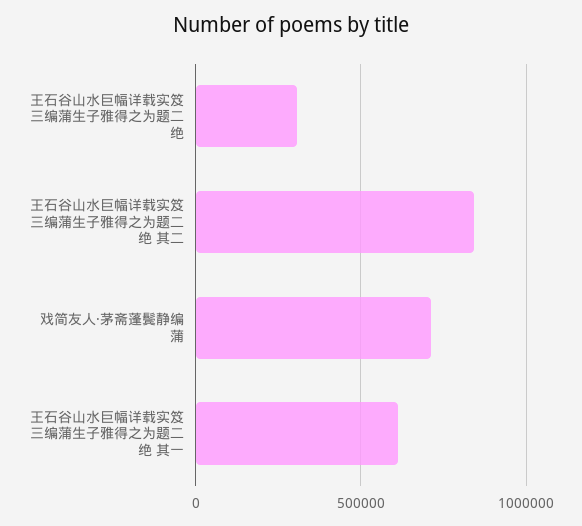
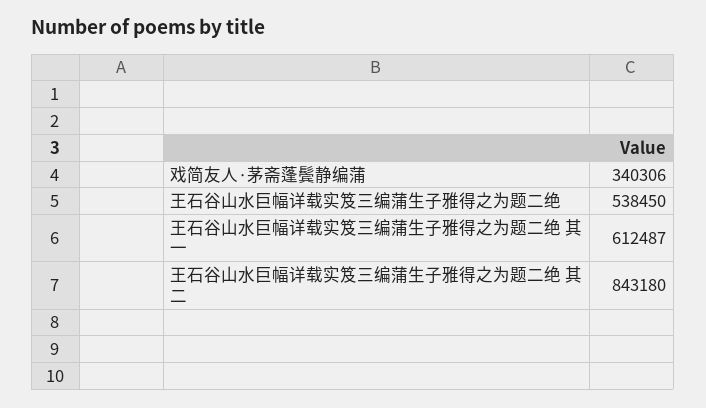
王石谷山水巨幅详载实笈三编蒲生子雅得之为题二绝: 300000 -> 538450
戏简友人·茅斋蓬鬓静编蒲: 700000 -> 340306

